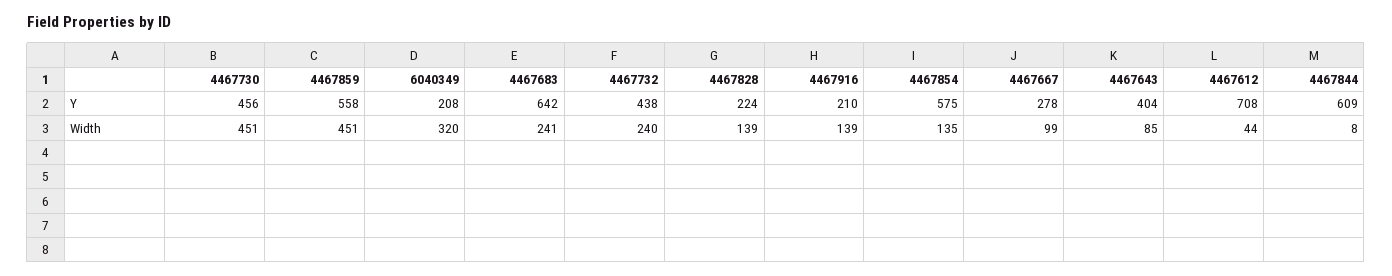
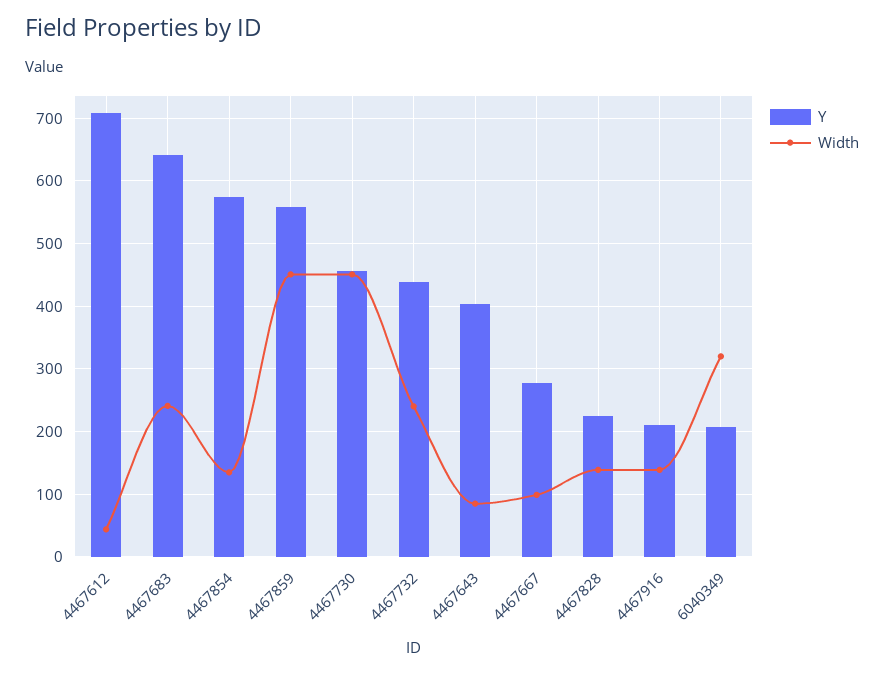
Y, 4467844: 609 -> none
Width, 4467844: 8 -> none

